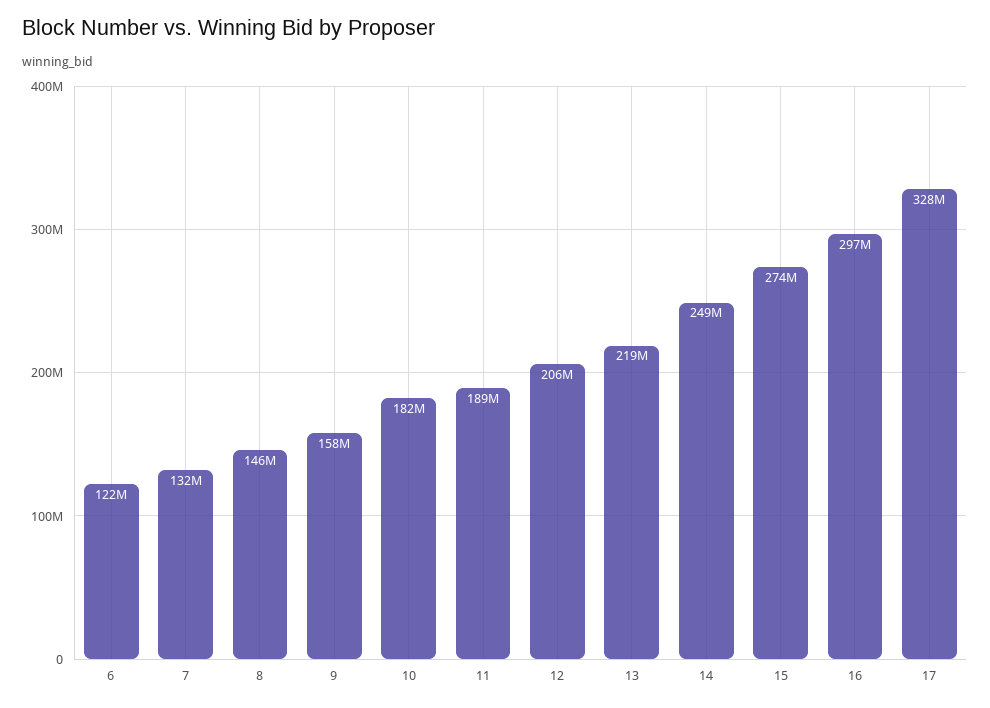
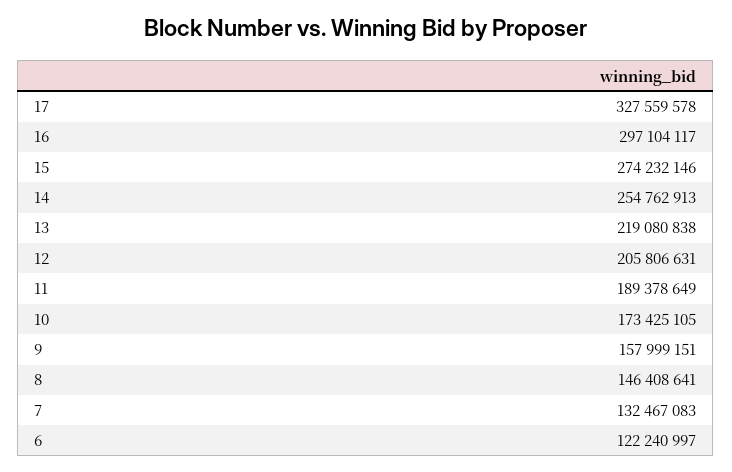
10: 182000000 -> 173425105
14: 249000000 -> 254762913

